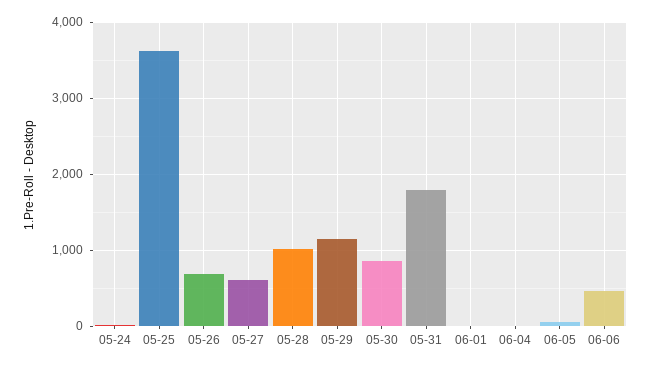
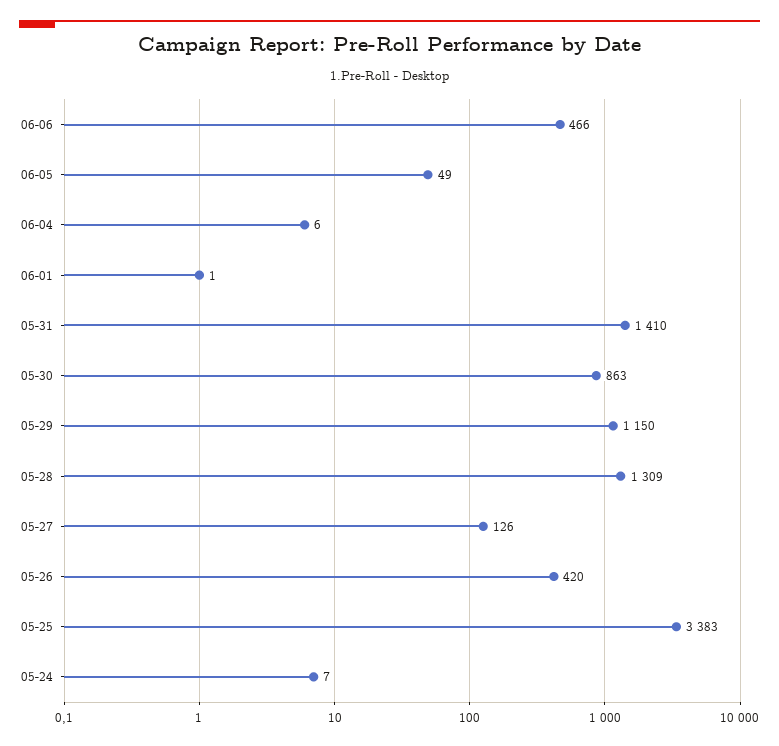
05-25: 3600 -> 3383
05-26: 700 -> 420
05-27: 600 -> 126
05-28: 1000 -> 1309
05-31: 1800 -> 1410

